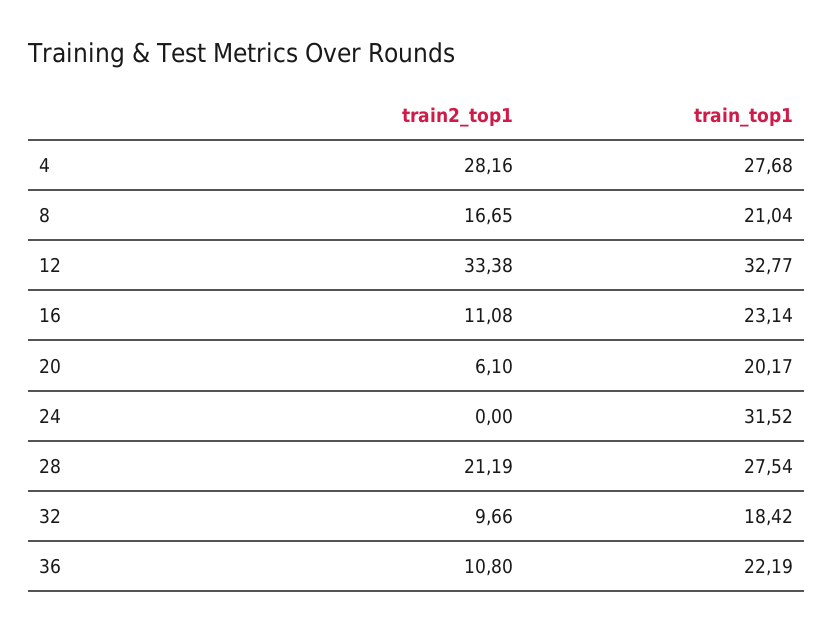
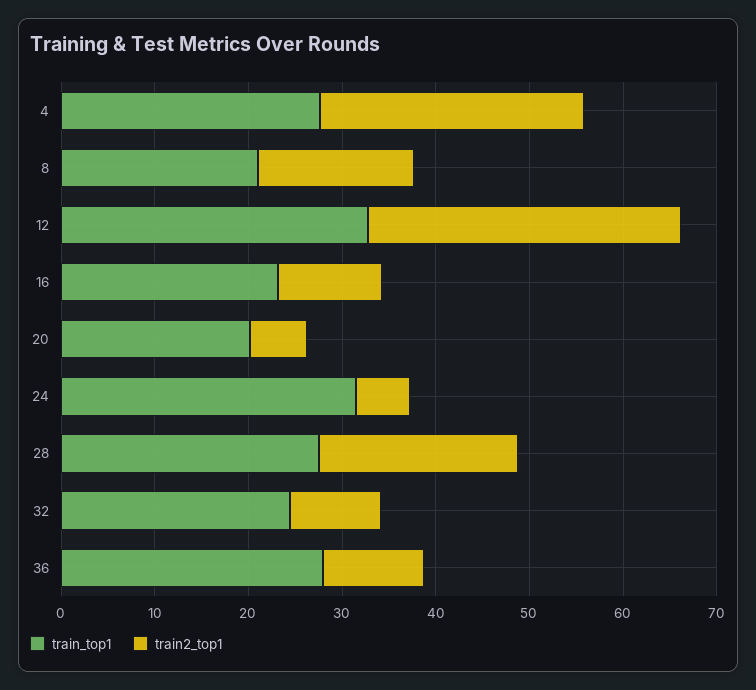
train2_top1, 24: 0 -> 6
train_top1, 32: 18.42 -> 24
train_top1, 36: 22.19 -> 28

